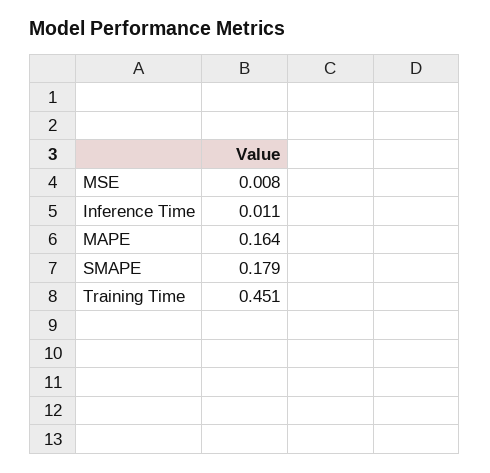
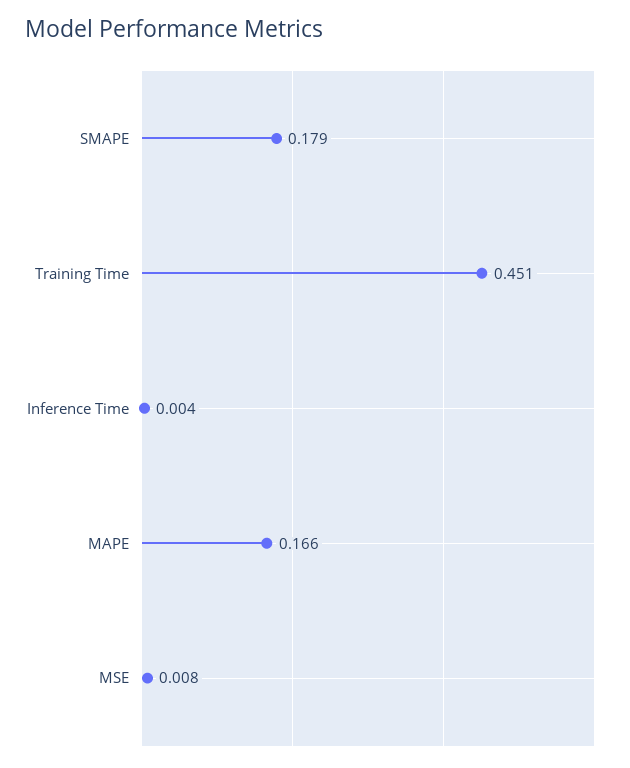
Inference Time: 0.011 -> 0.004
MAPE: 0.164 -> 0.166

